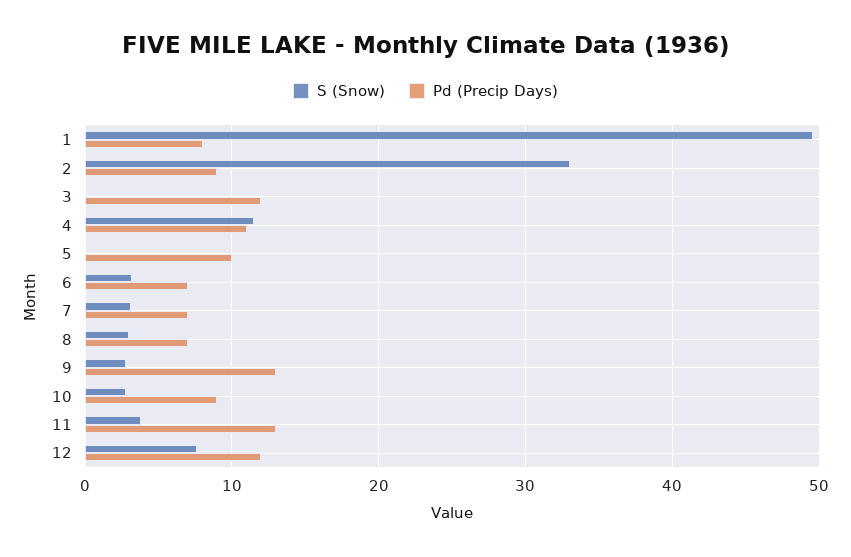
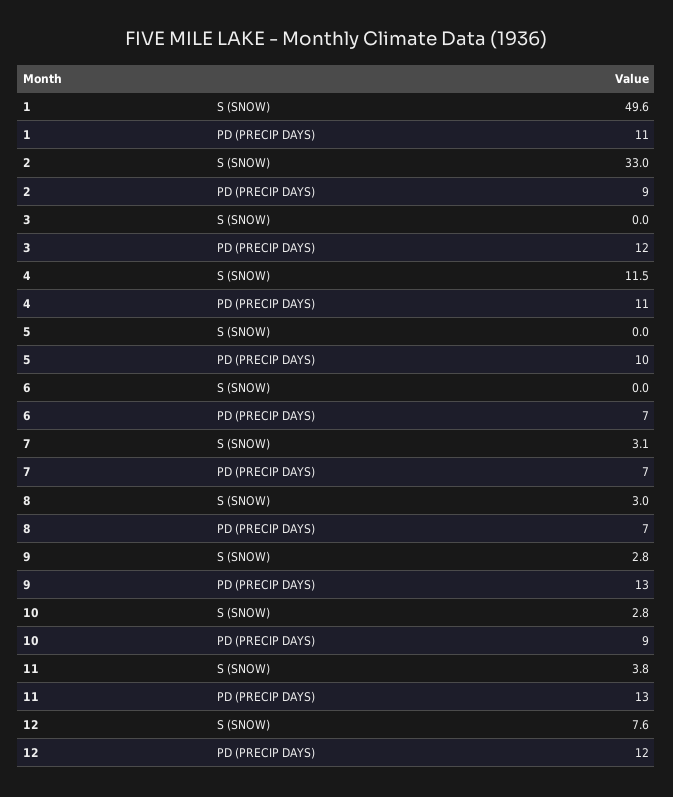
Pd (Precip Days), 1: 8 -> 11
S (Snow), 6: 3 -> 0

